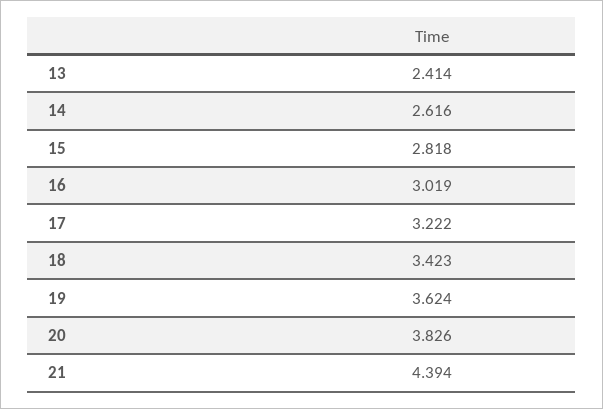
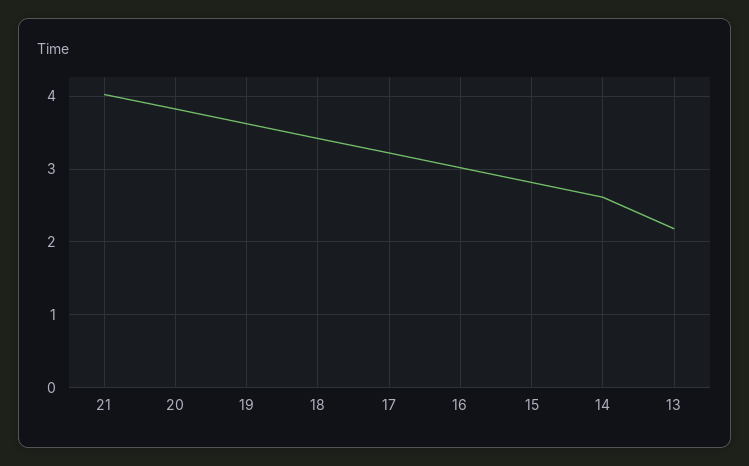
13: 2.414 -> 2.2
21: 4.394 -> 4

